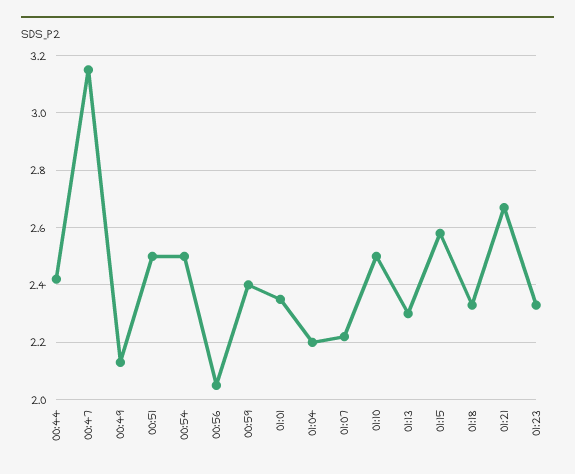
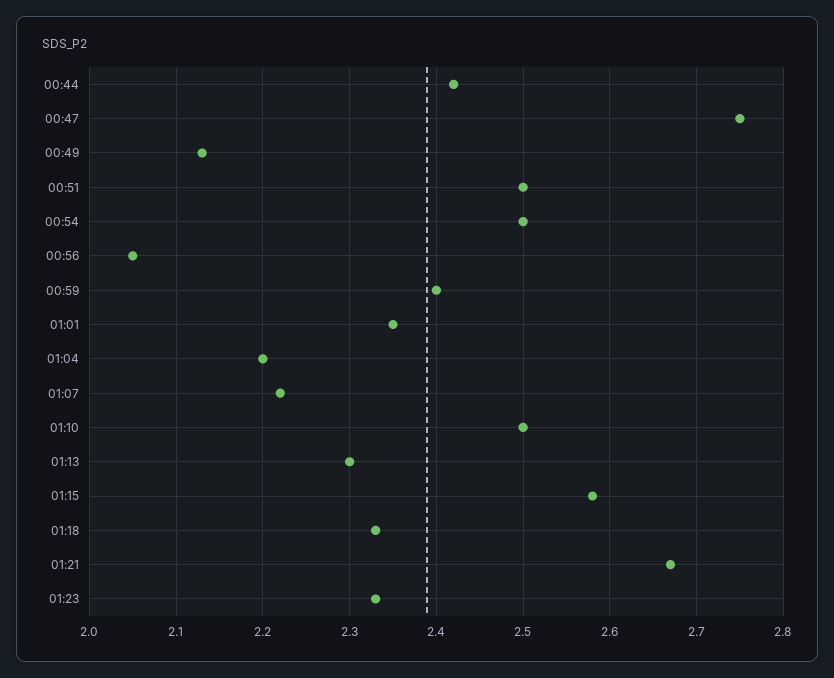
00:47: 3.15 -> 2.75

